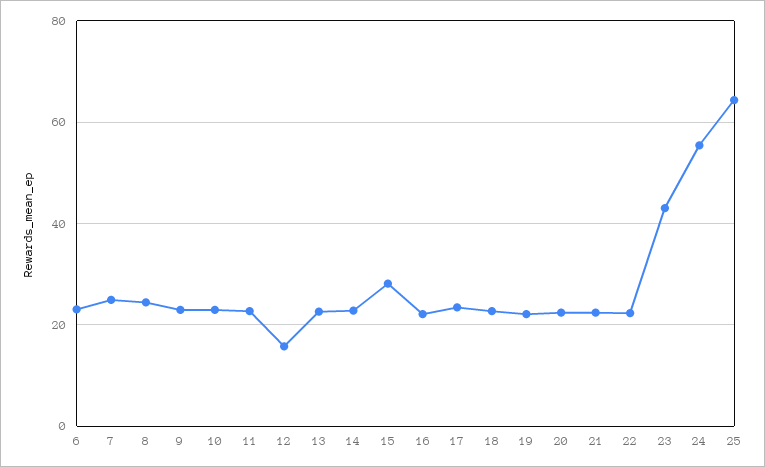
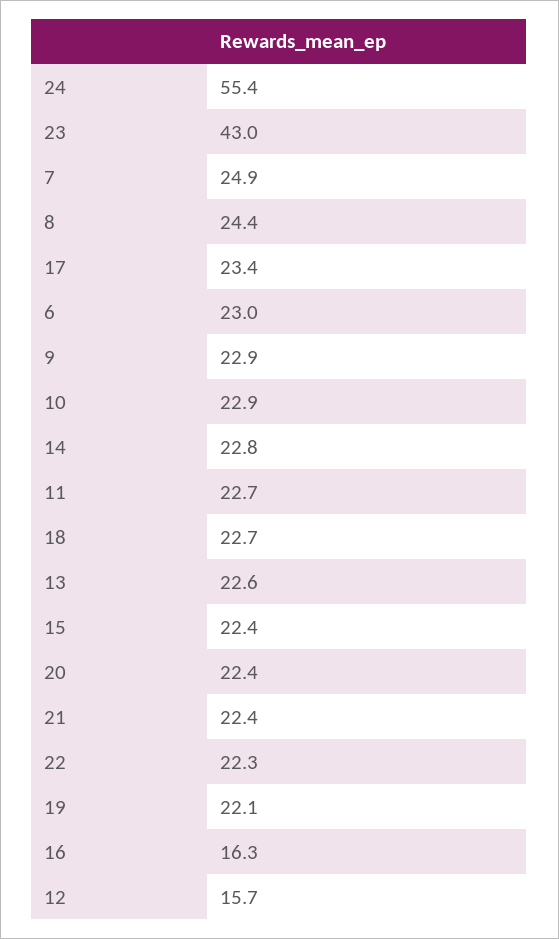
15: 28 -> 22.4
16: 22 -> 16.3
25: 64 -> none

